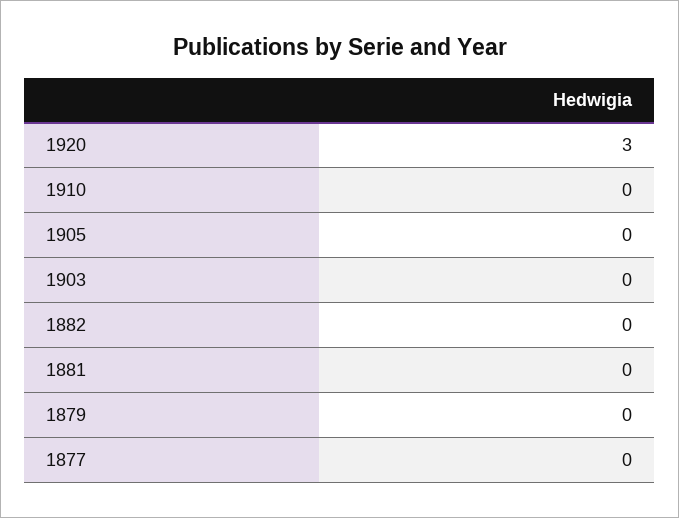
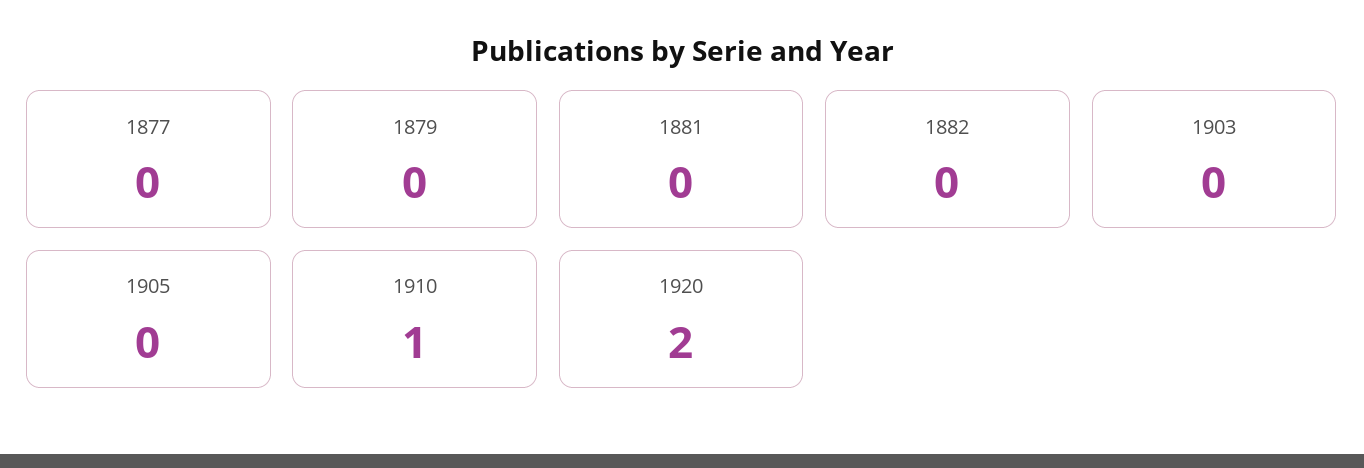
1920: 3 -> 2
1910: 0 -> 1

